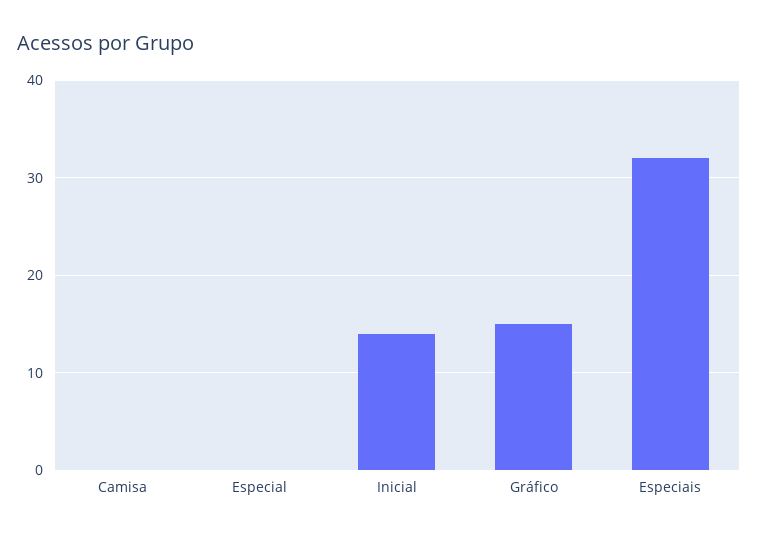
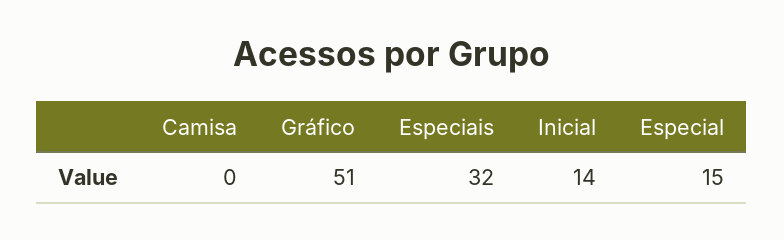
Especial: 0 -> 15
Gráfico: 15 -> 51

